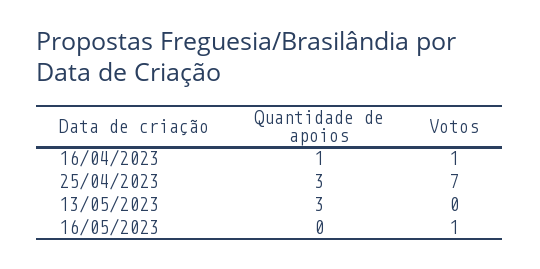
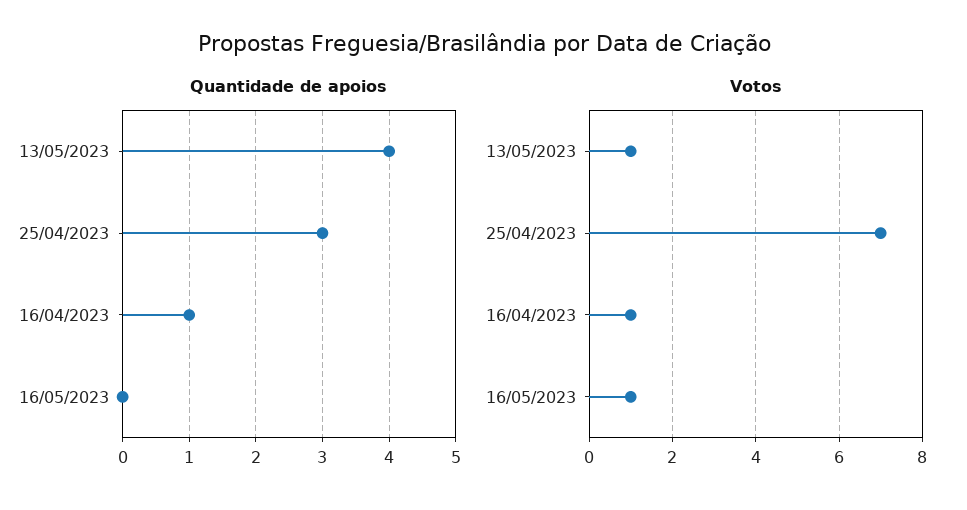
Quantidade de apoios, 13/05/2023: 3 -> 4
Votos, 13/05/2023: 0 -> 1

